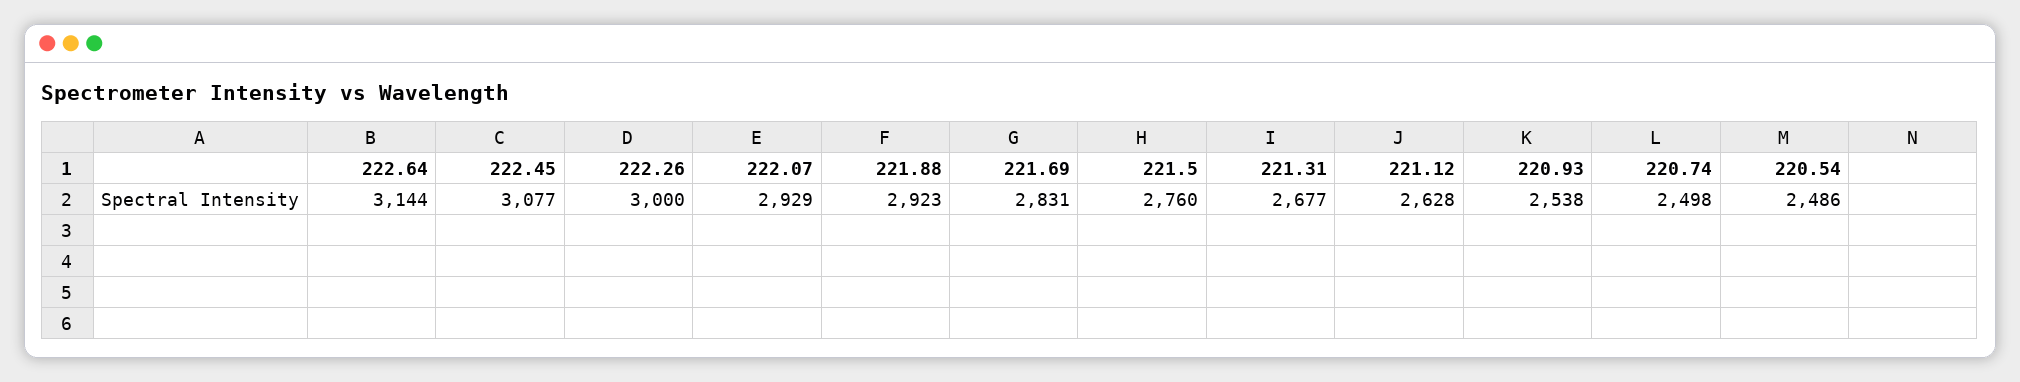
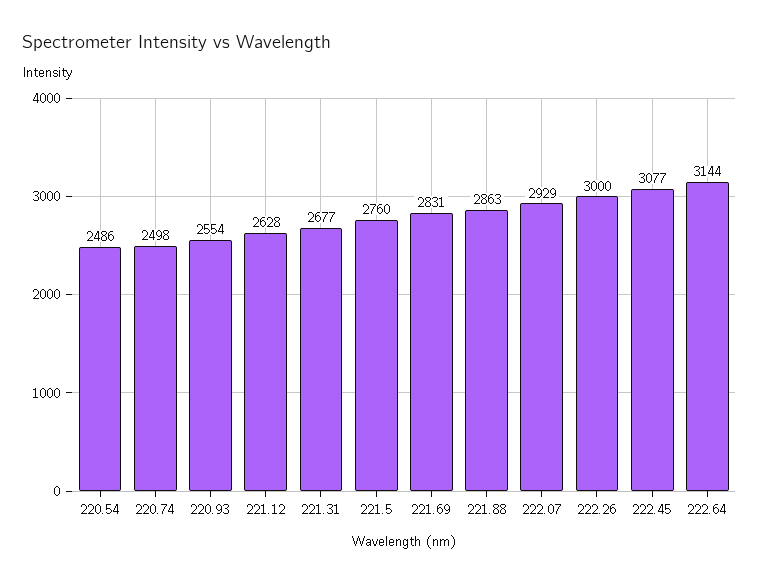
221.88: 2923 -> 2863
220.93: 2538 -> 2554

